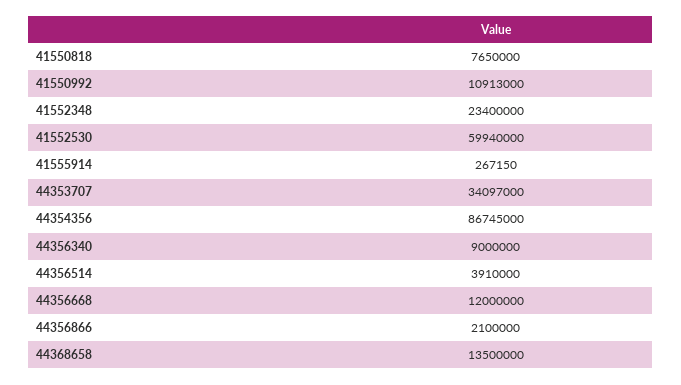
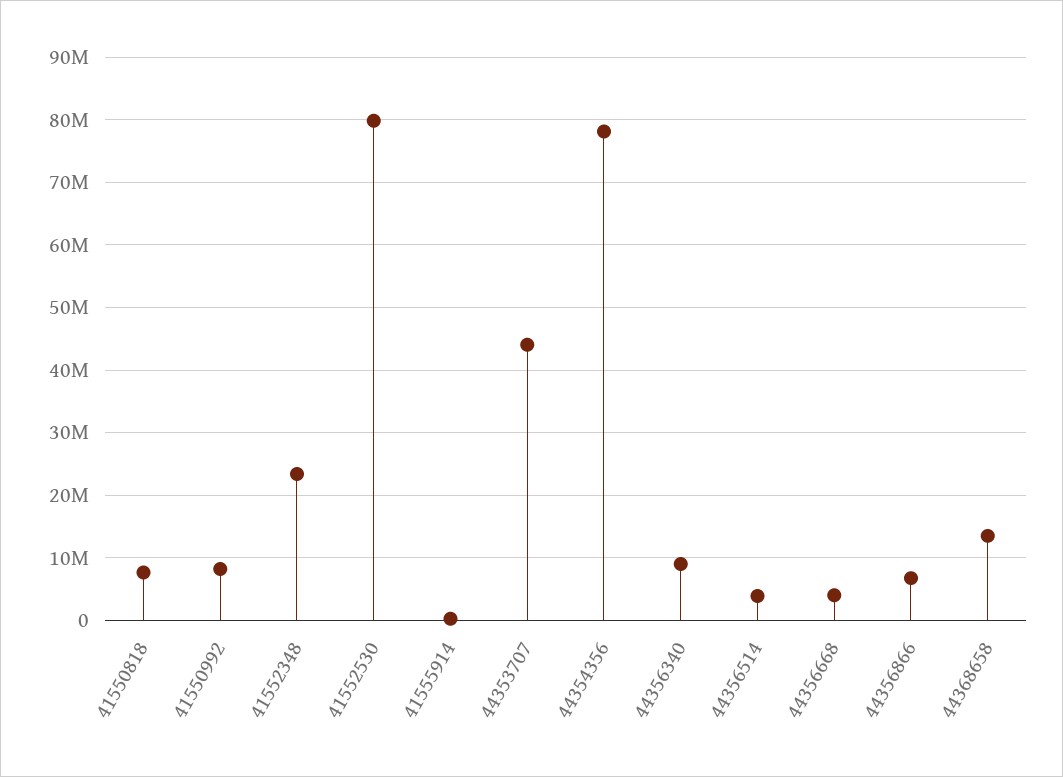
41550992: 10913000 -> 8000000
41552530: 59940000 -> 80000000
44353707: 34097000 -> 44000000
44354356: 86745000 -> 78000000
44356668: 12000000 -> 4000000
44356866: 2100000 -> 7000000

